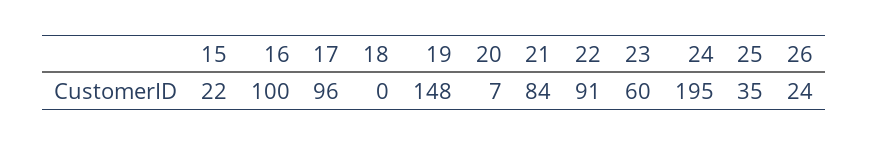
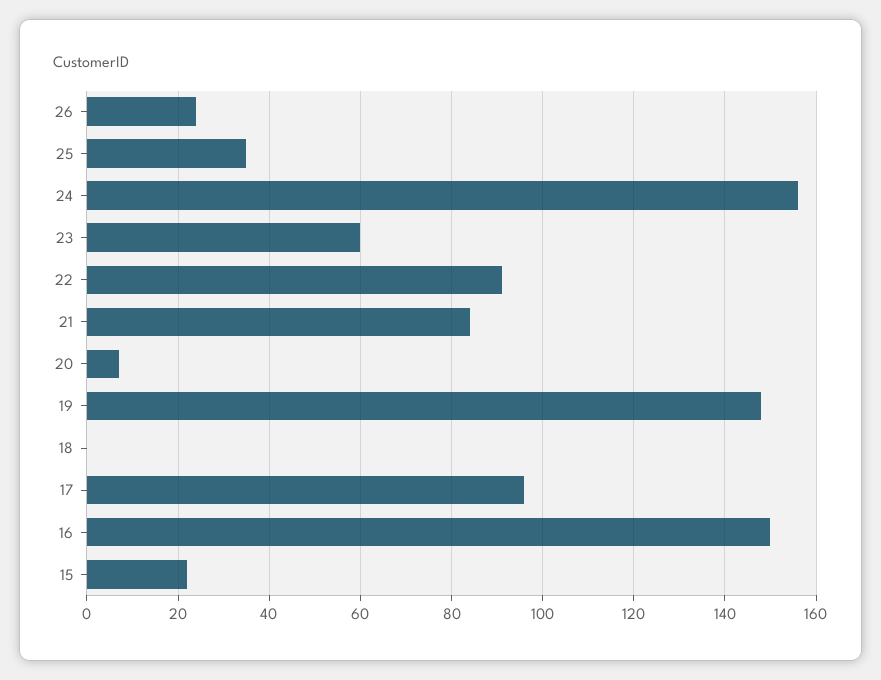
16: 100 -> 150
24: 195 -> 155

